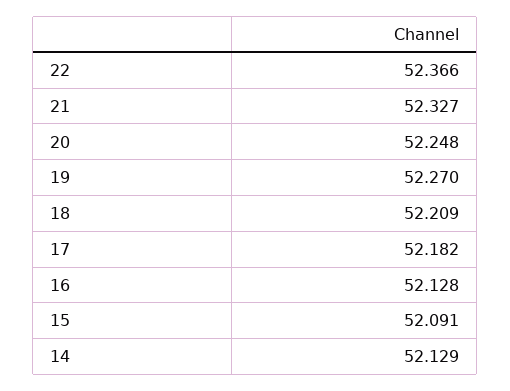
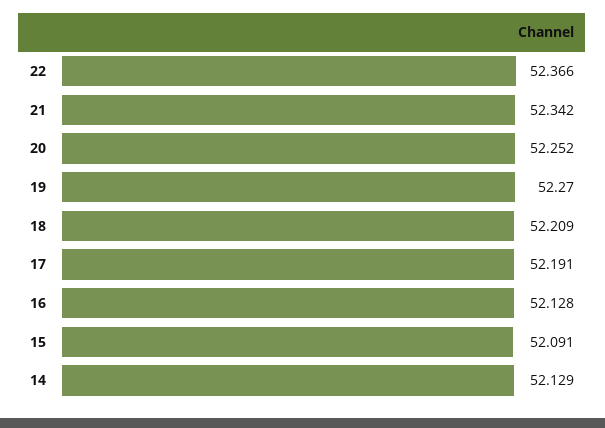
21: 52.327 -> 52.342
20: 52.248 -> 52.252
17: 52.182 -> 52.191

